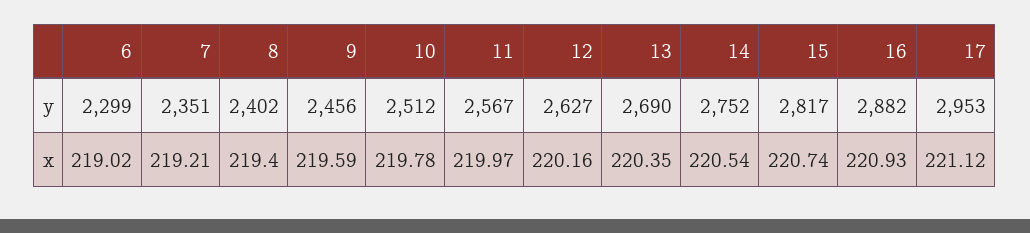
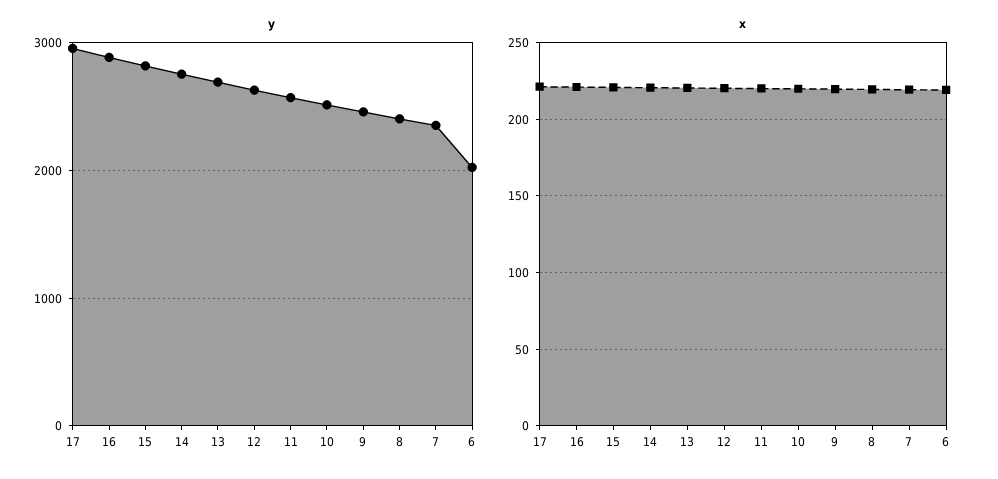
y, 6: 2299 -> 2000

